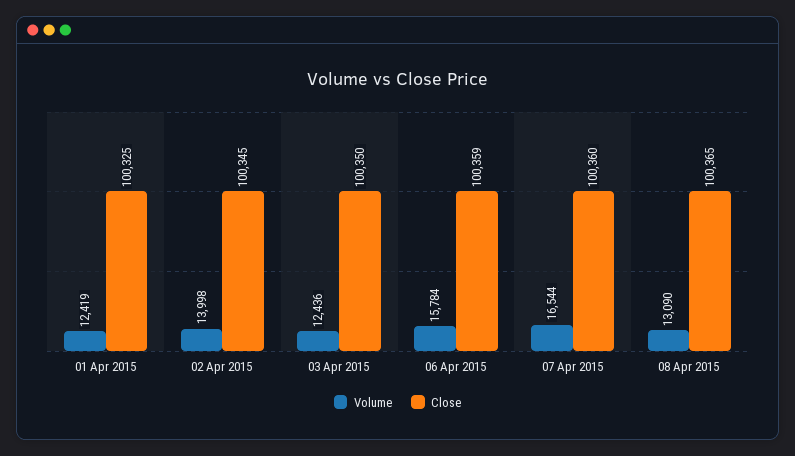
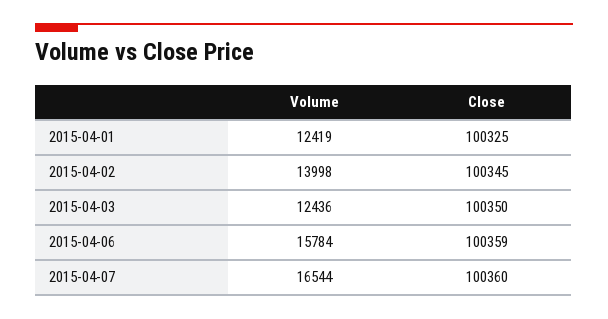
Volume, 08 Apr 2015: 13090 -> none
Close, 08 Apr 2015: 100365 -> none

